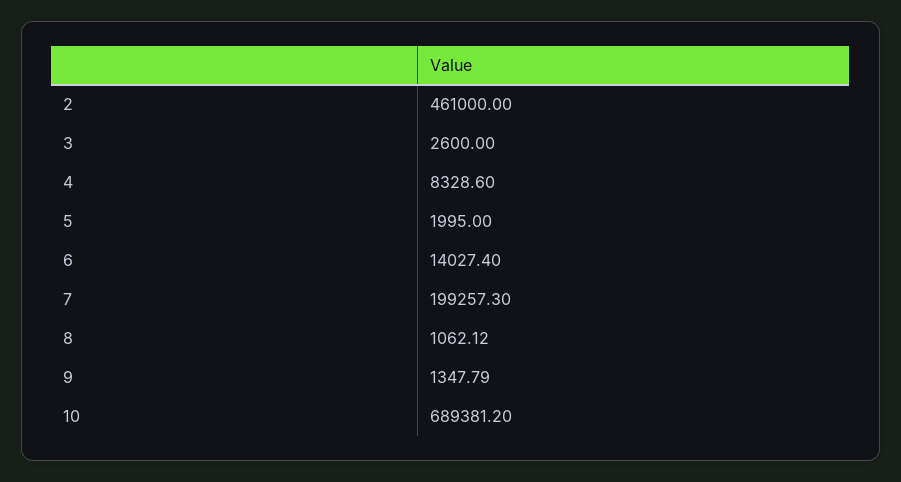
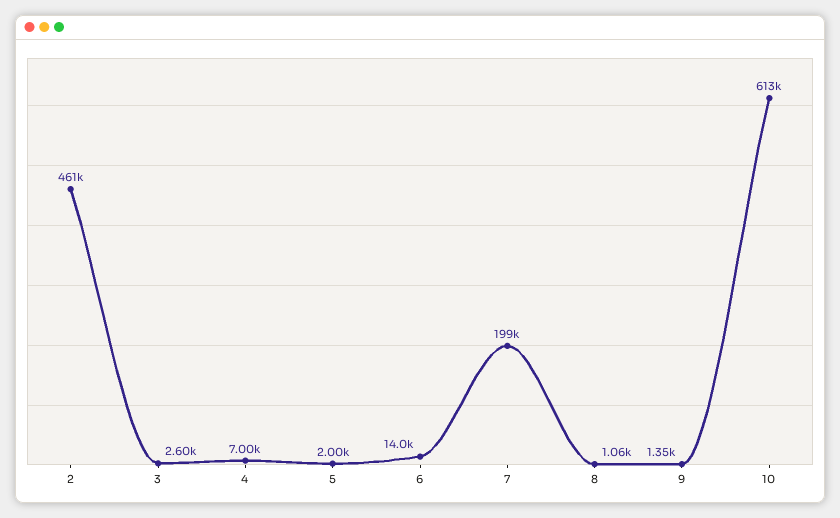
4: 8328.6 -> 7000
10: 689381.2 -> 613000

